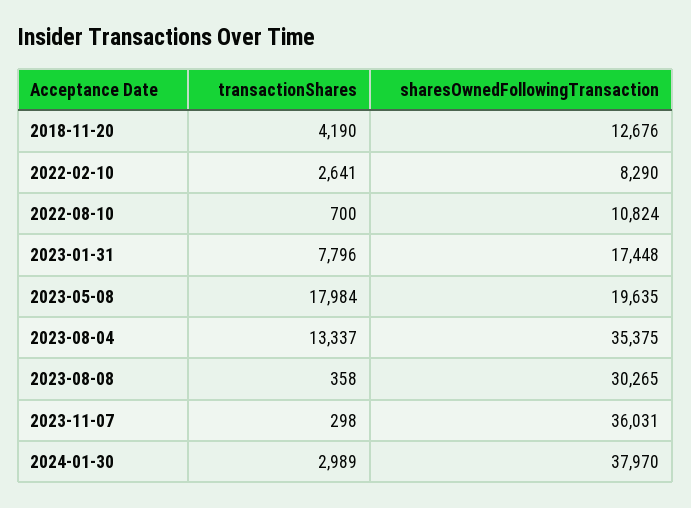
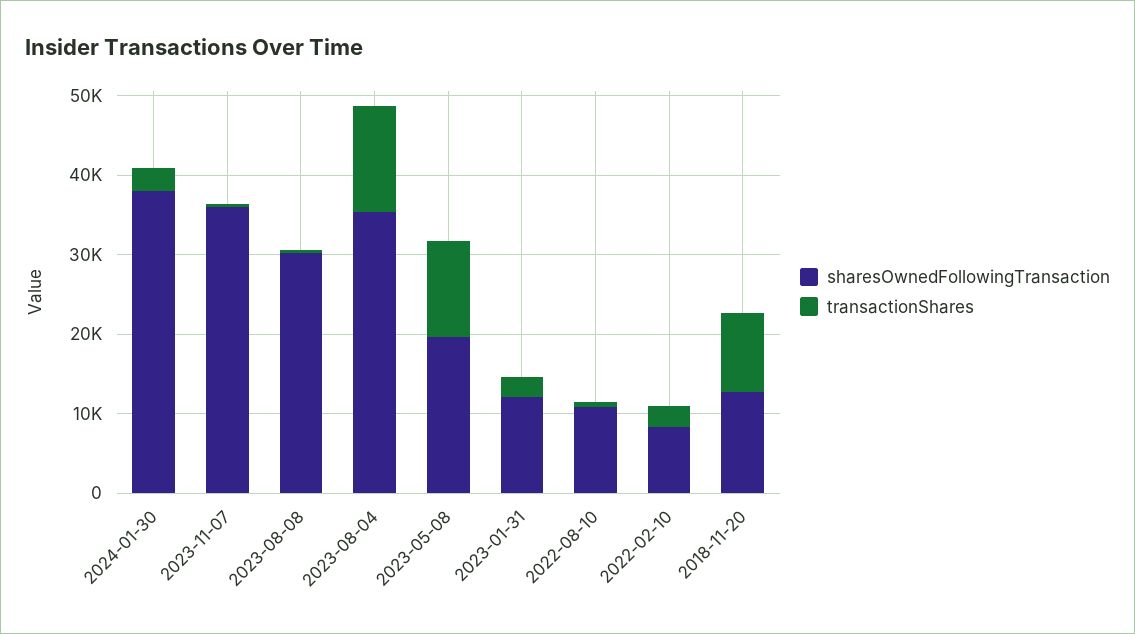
transactionShares, 2018-11-20: 4190 -> 10000
transactionShares, 2023-01-31: 7796 -> 2000
sharesOwnedFollowingTransaction, 2023-01-31: 17448 -> 12000
transactionShares, 2023-05-08: 17984 -> 12000

